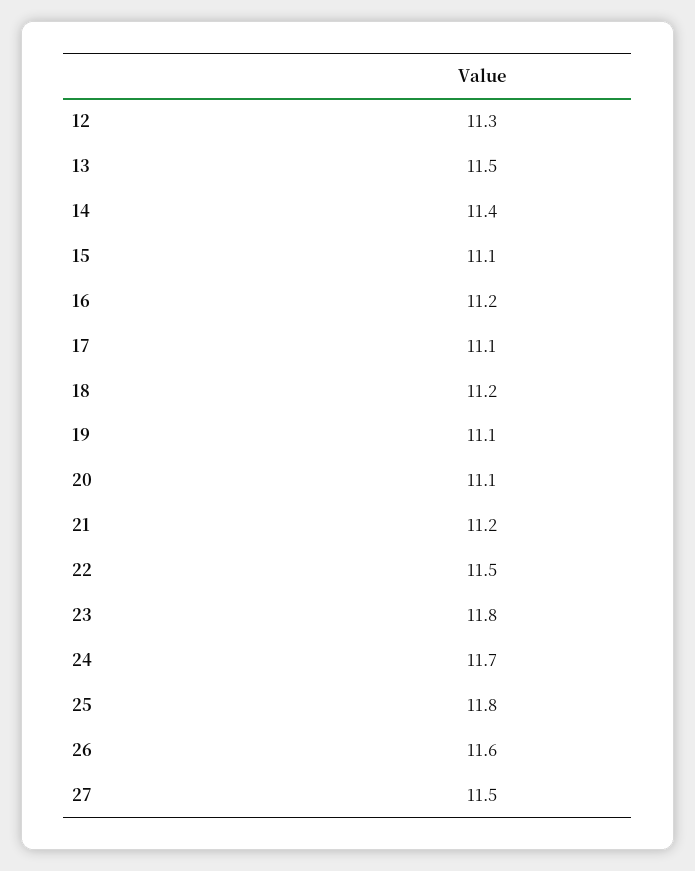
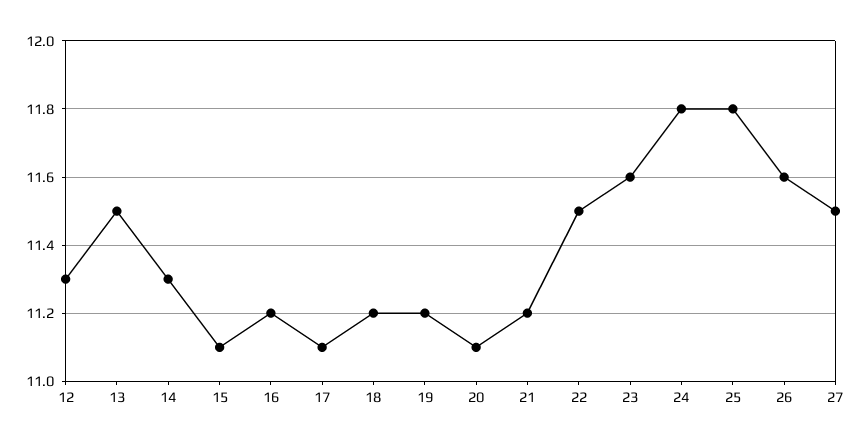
14: 11.4 -> 11.3
19: 11.1 -> 11.2
23: 11.8 -> 11.6
24: 11.7 -> 11.8

